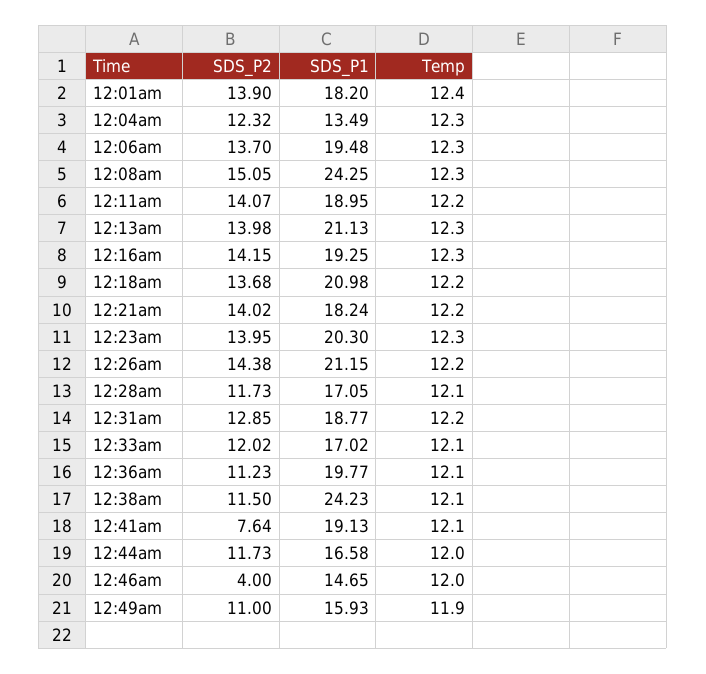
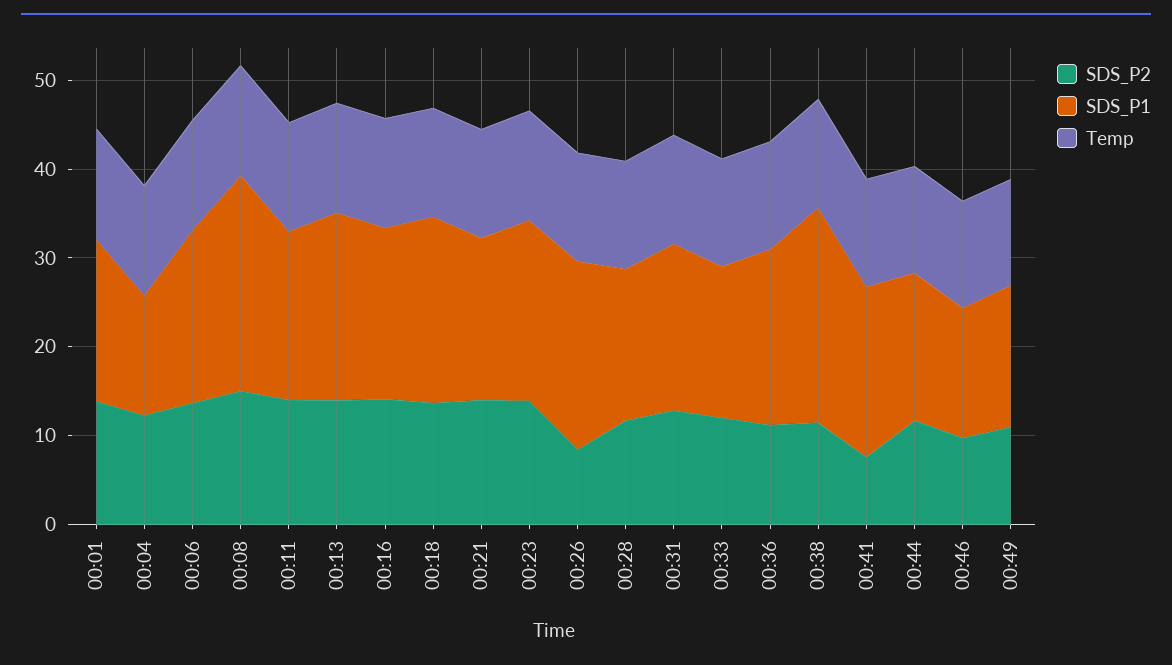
SDS_P2, 12:26am: 14.38 -> 8
SDS_P2, 12:46am: 4 -> 10

